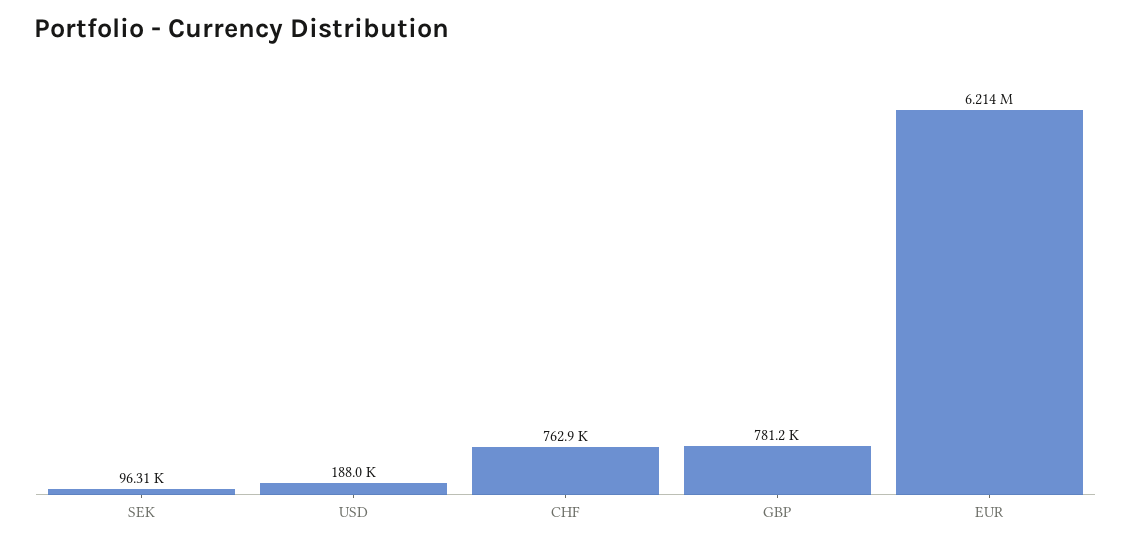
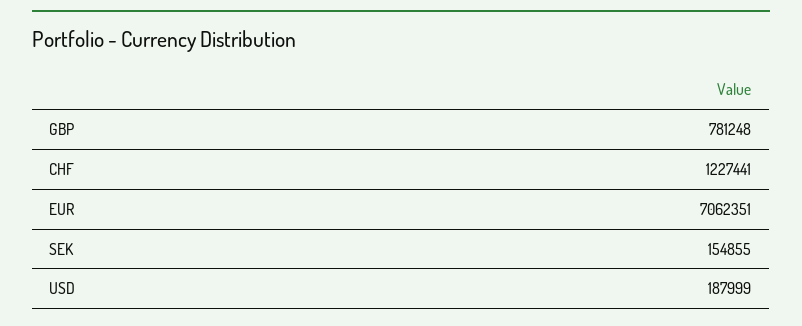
SEK: 96310 -> 154855
CHF: 762900 -> 1227441
EUR: 6214000 -> 7062351

